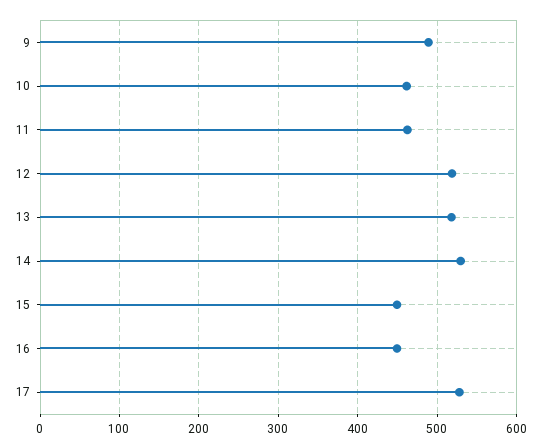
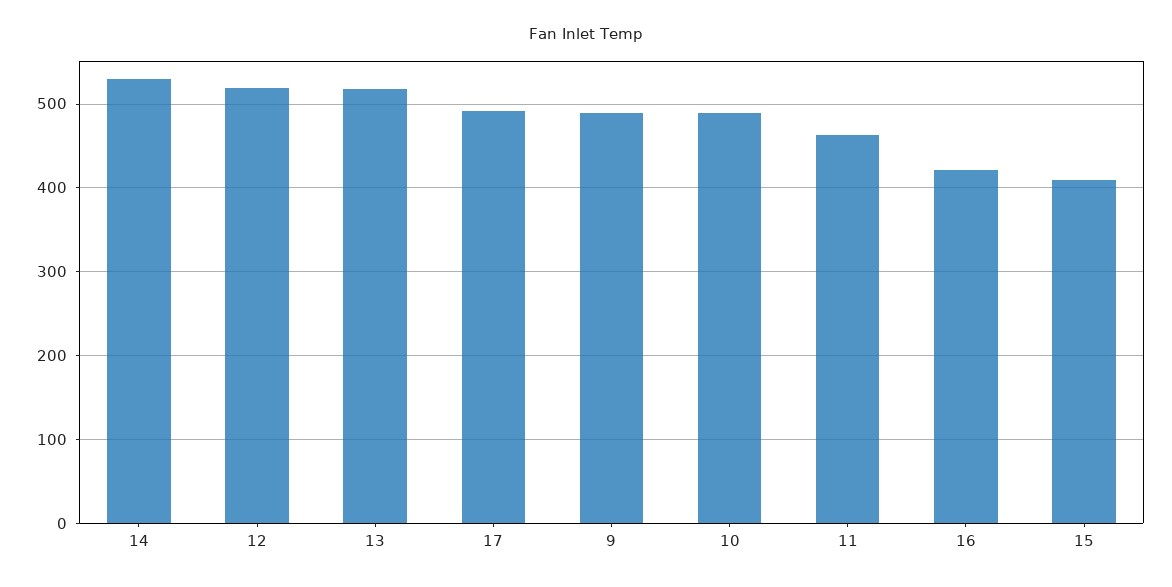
10: 460 -> 490
15: 450 -> 410
16: 450 -> 420
17: 530 -> 490

